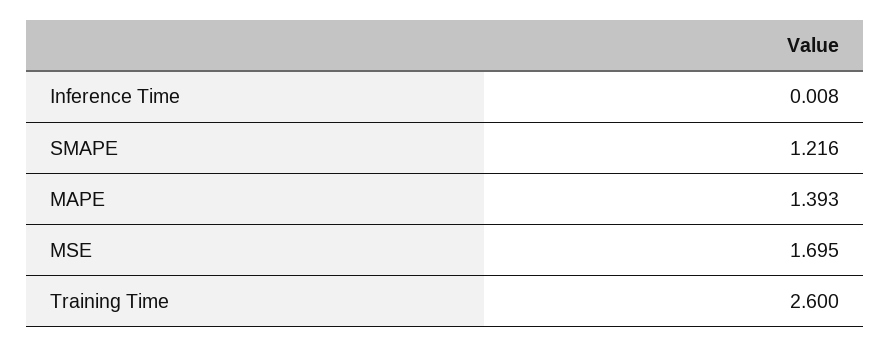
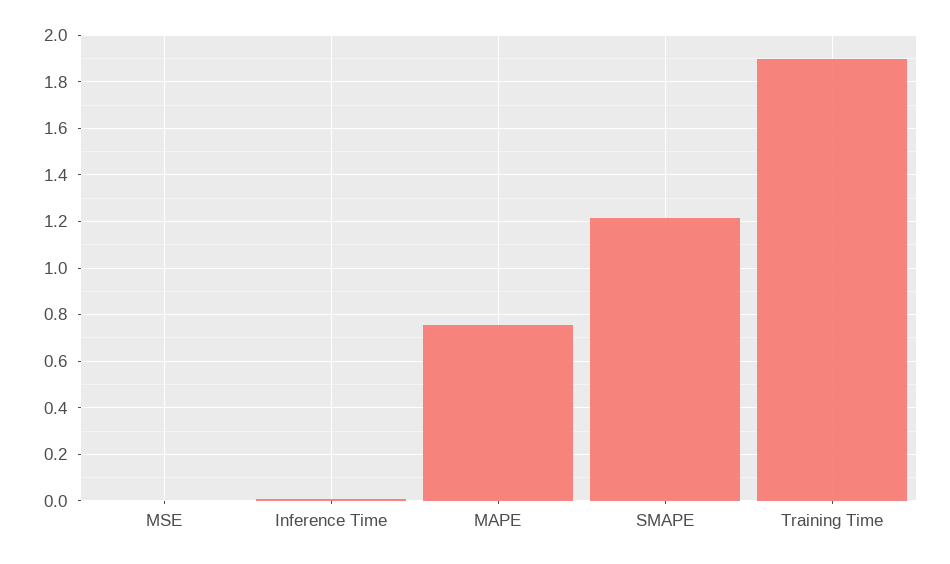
MAPE: 1.393 -> 0.75
MSE: 1.695 -> 0
Training Time: 2.6 -> 1.9

